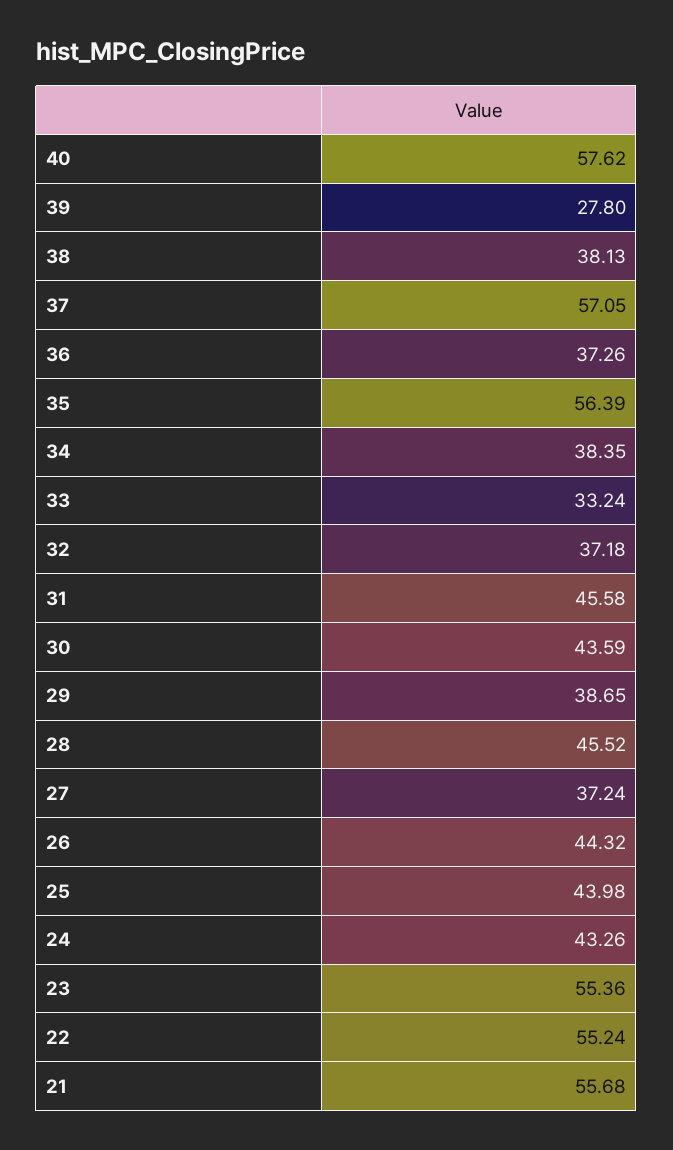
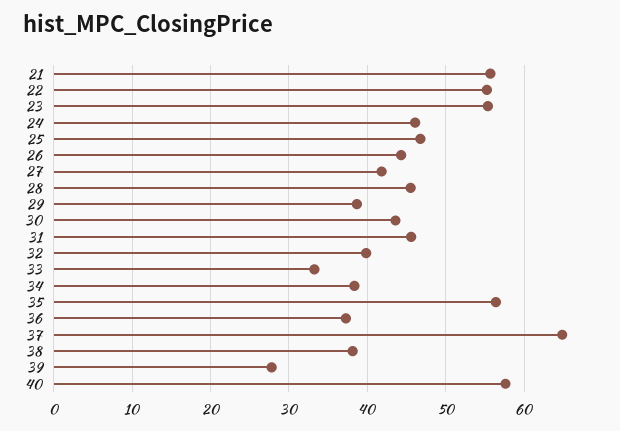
37: 57.05 -> 65
32: 37.18 -> 40
27: 37.24 -> 42
25: 43.98 -> 47
24: 43.26 -> 46

